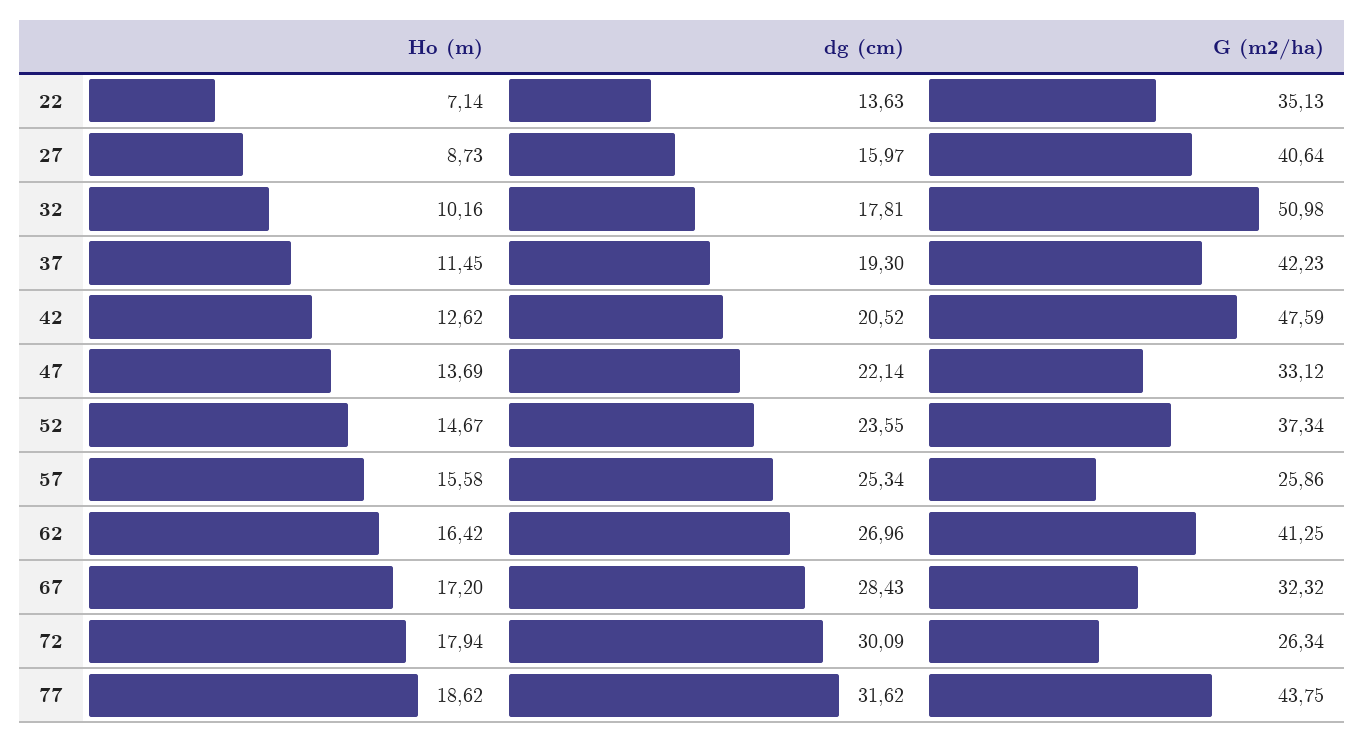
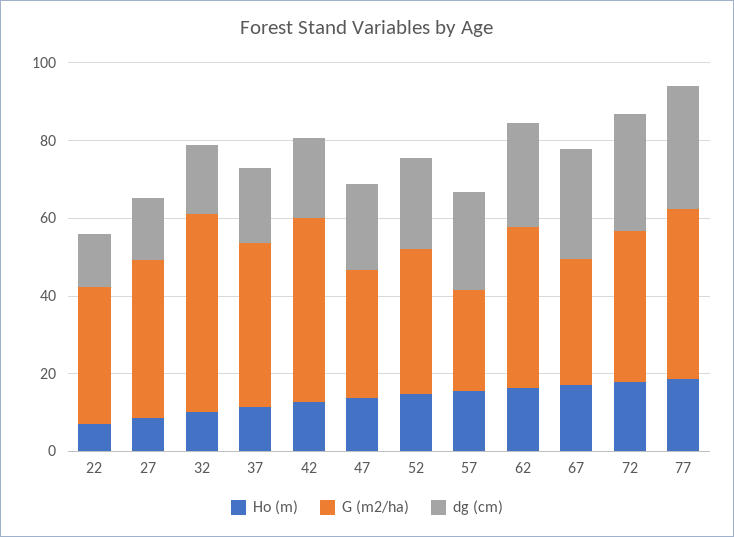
G (m2/ha), 72: 26.34 -> 40

